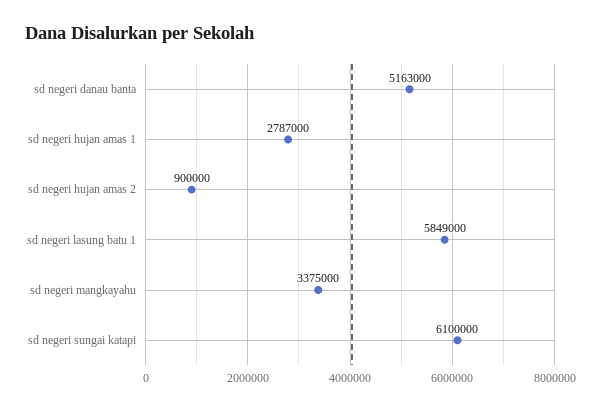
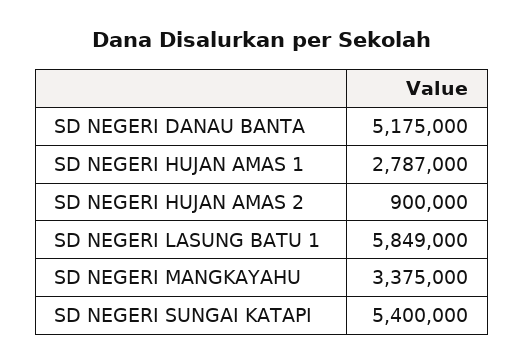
sd negeri danau banta: 5163000 -> 5175000
sd negeri sungai katapi: 6100000 -> 5400000

